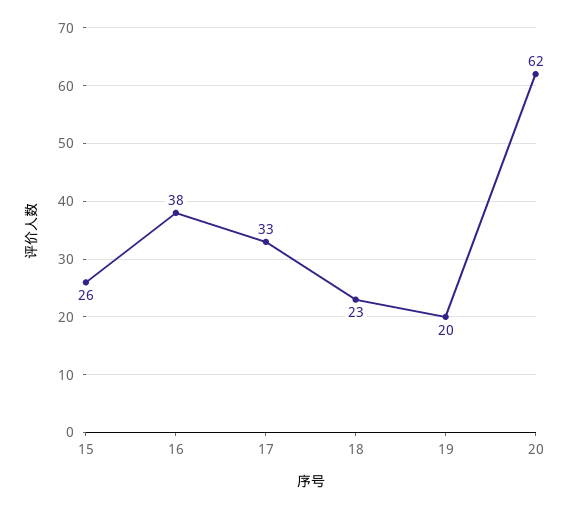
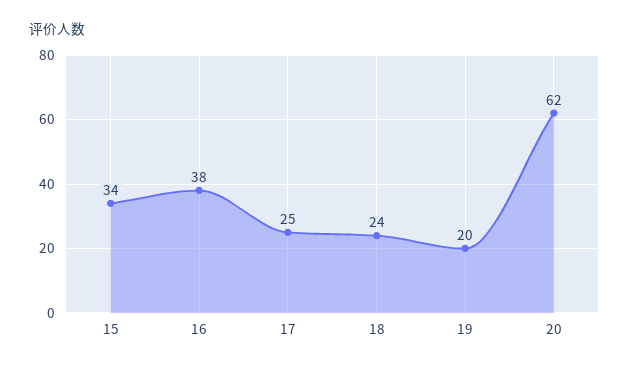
15: 26 -> 34
17: 33 -> 25
18: 23 -> 24

